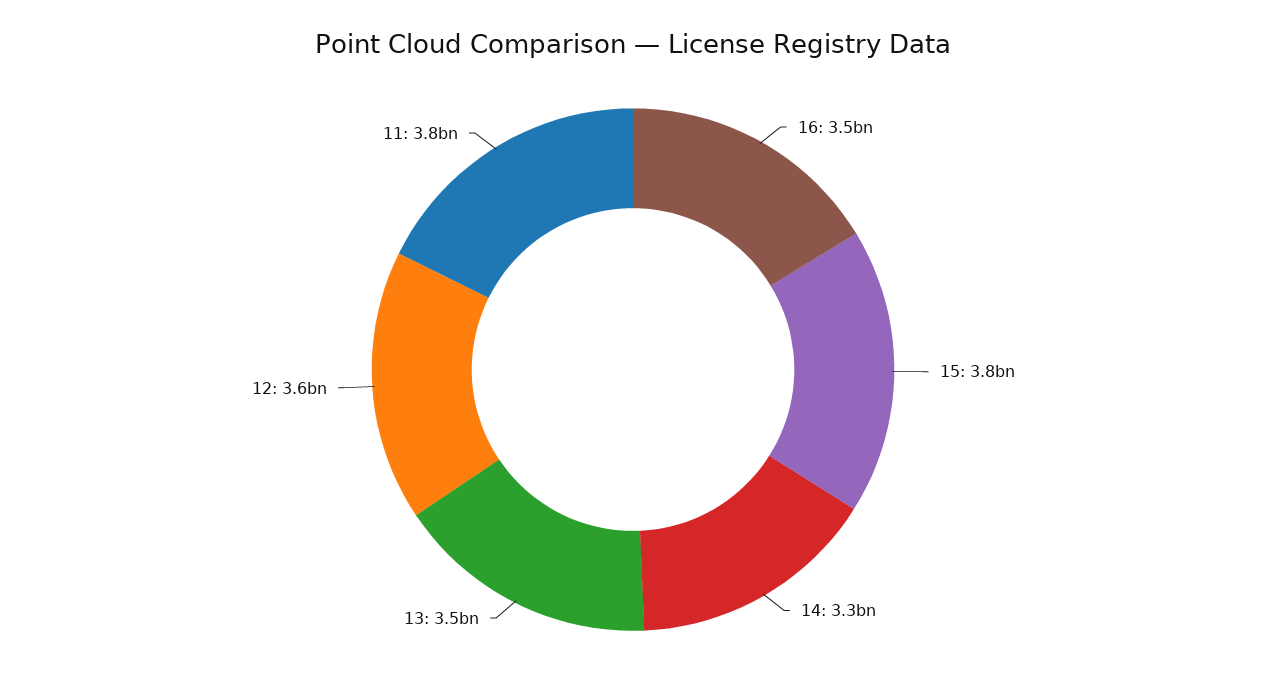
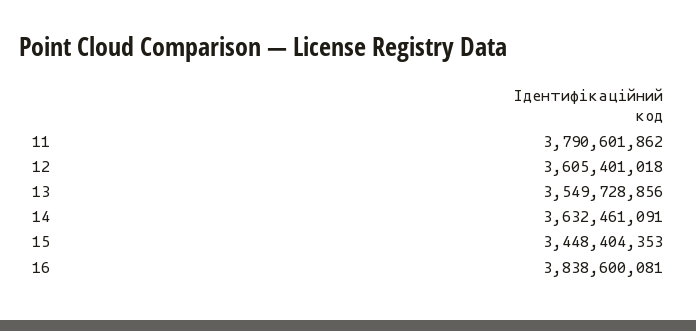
16: 3500000000 -> 3838600081
15: 3800000000 -> 3448404353
14: 3300000000 -> 3632461091

